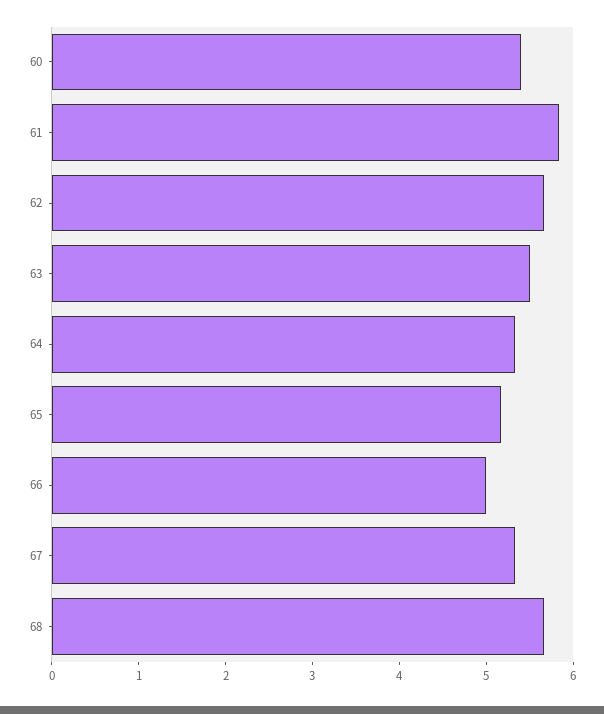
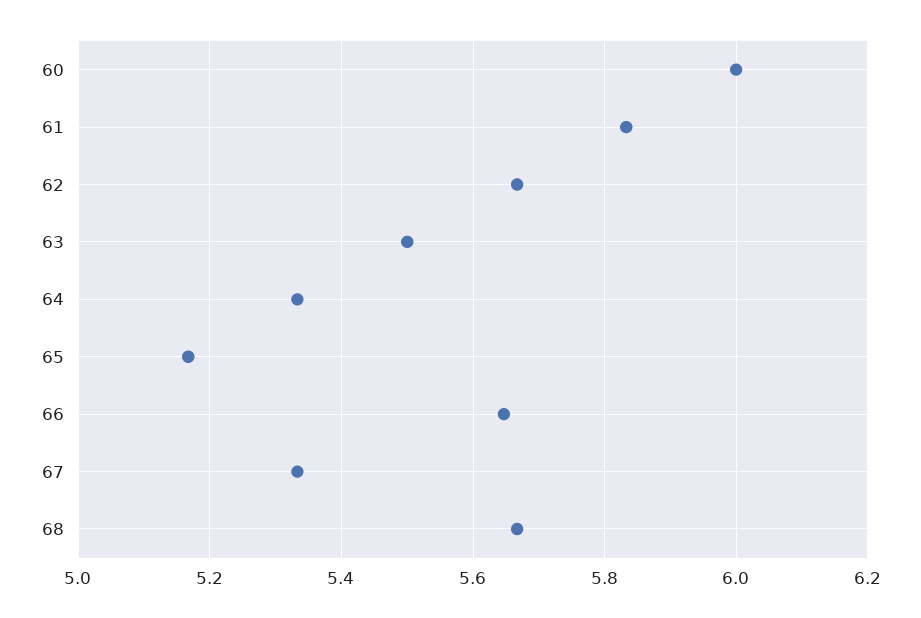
60: 5.4 -> 6
66: 5 -> 5.64

